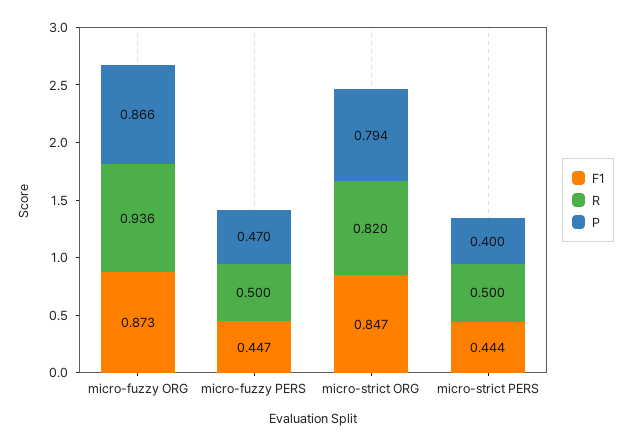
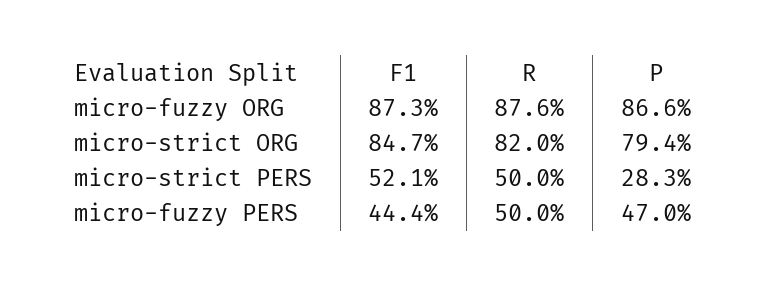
R, micro-fuzzy ORG: 0.936 -> 0.876
F1, micro-fuzzy PERS: 0.447 -> 0.444
F1, micro-strict PERS: 0.444 -> 0.521
P, micro-strict PERS: 0.4 -> 0.283

